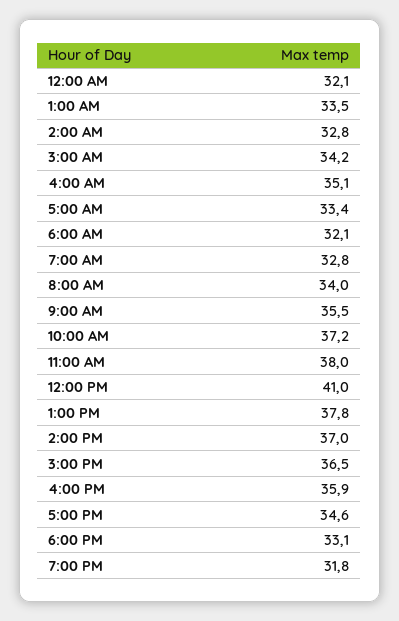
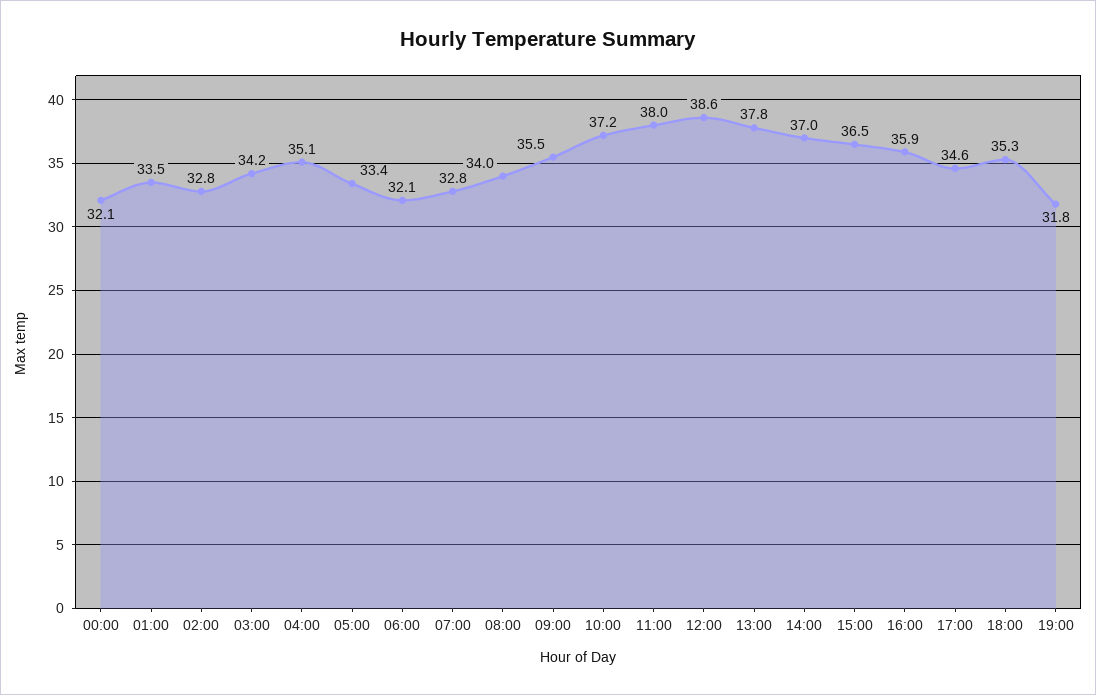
12:00 PM: 41 -> 38.6
6:00 PM: 33.1 -> 35.3

